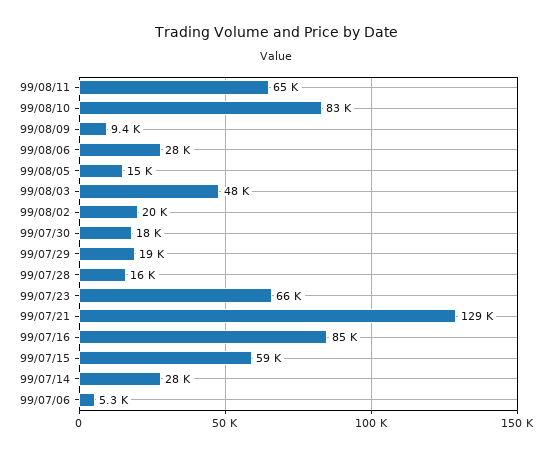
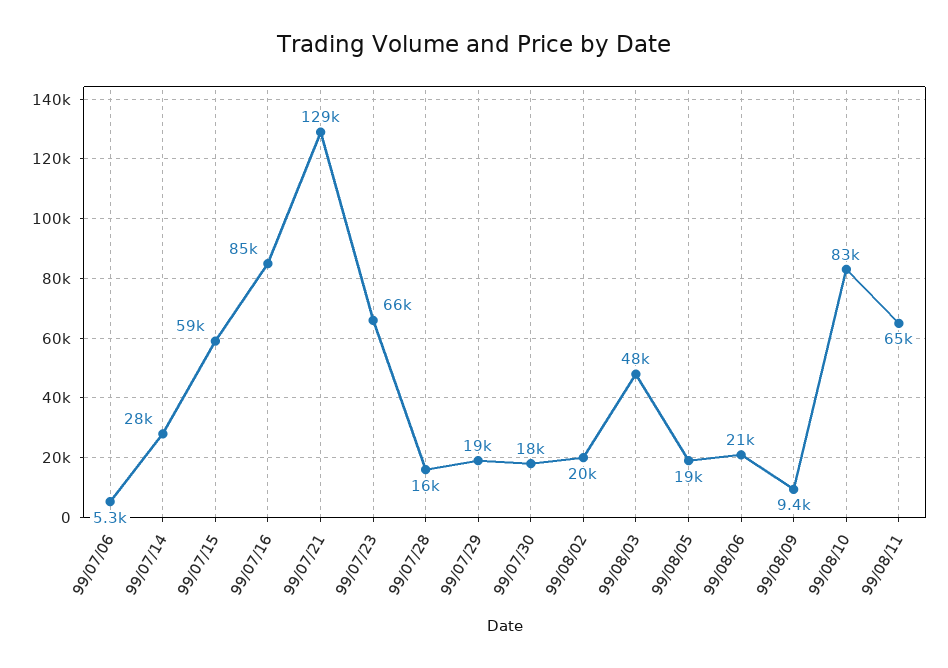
99/08/06: 28000 -> 21000
99/08/05: 15000 -> 19000

